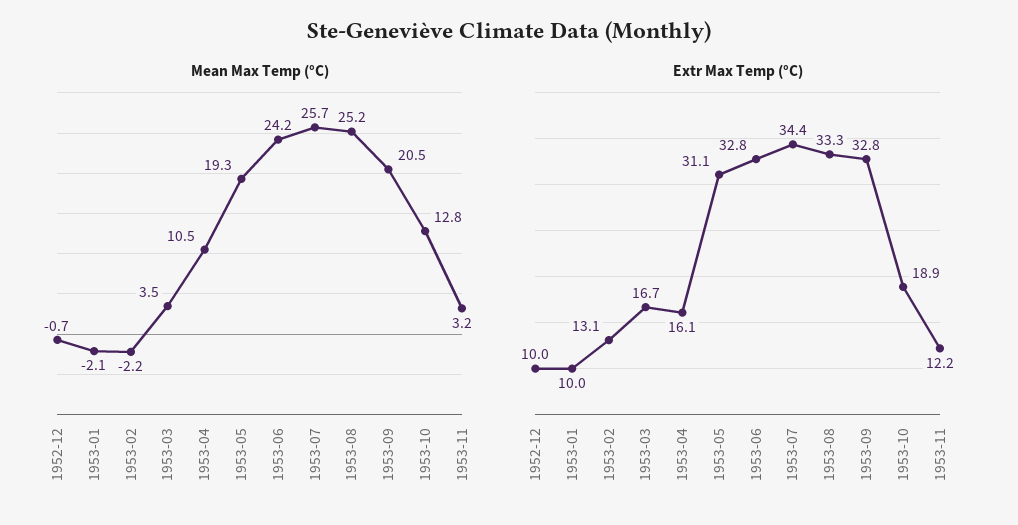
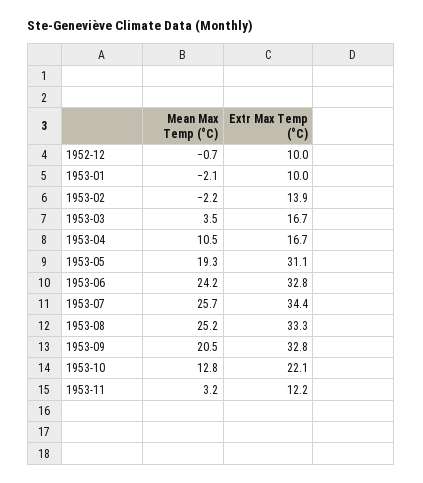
Extr Max Temp (°C), 1953-02: 13.1 -> 13.9
Extr Max Temp (°C), 1953-04: 16.1 -> 16.7
Extr Max Temp (°C), 1953-10: 18.9 -> 22.1

